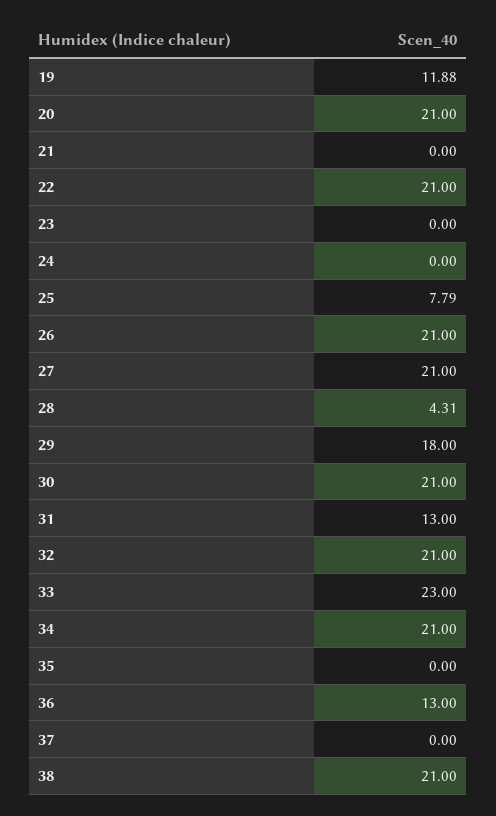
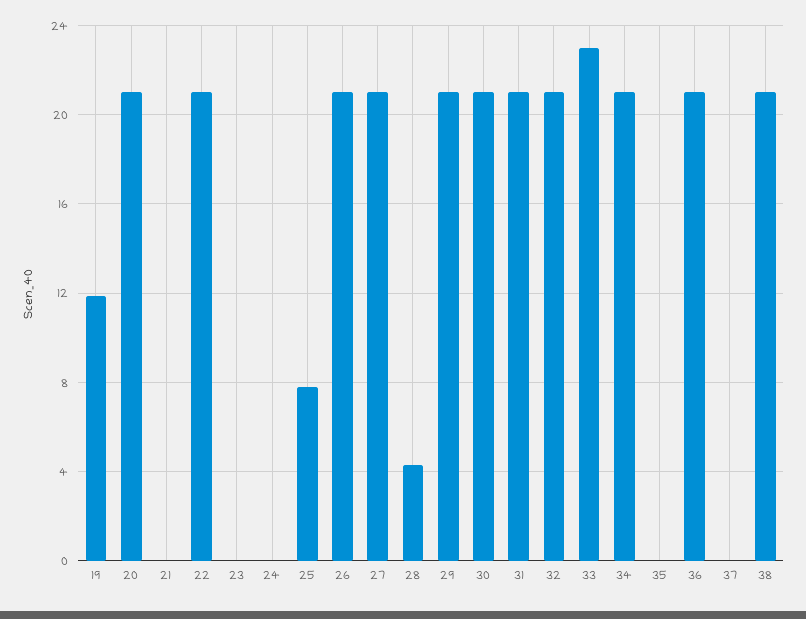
29: 18 -> 21
31: 13 -> 21
36: 13 -> 21

